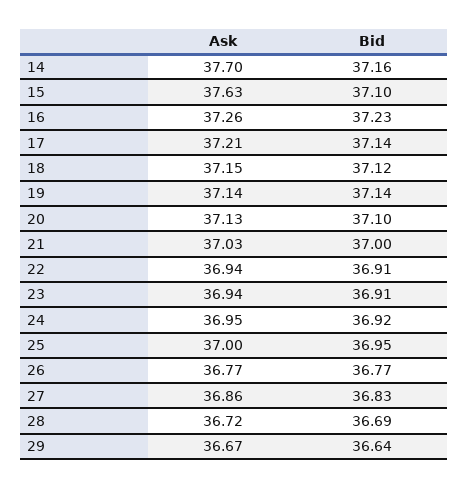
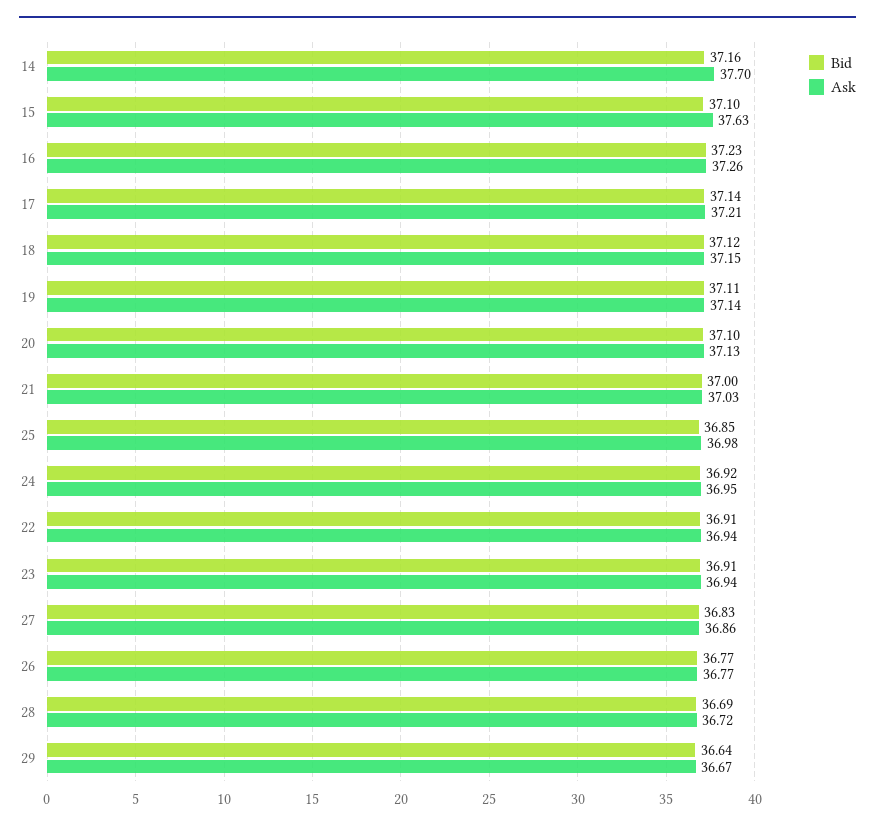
Bid, 19: 37.14 -> 37.11
Ask, 25: 37 -> 36.98
Bid, 25: 36.95 -> 36.85

